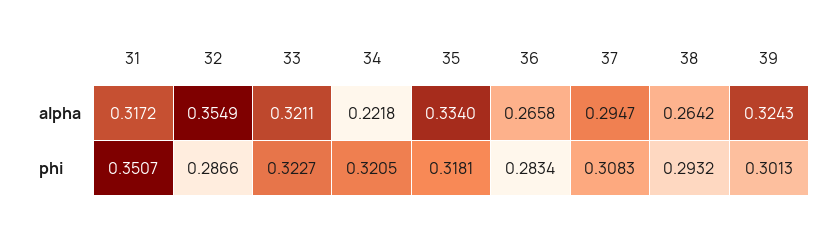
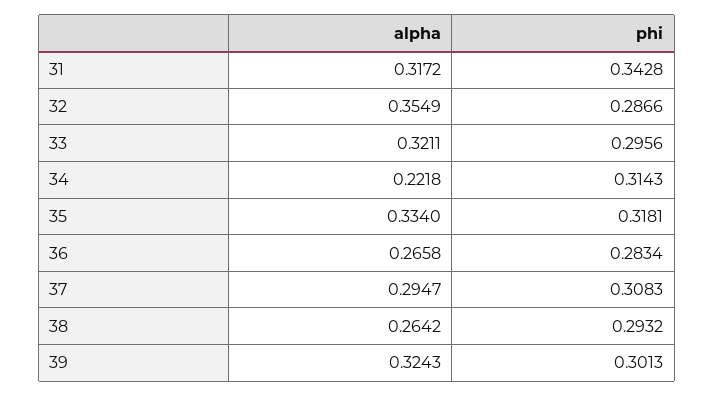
31, phi: 0.3507 -> 0.3428
33, phi: 0.3227 -> 0.2956
34, phi: 0.3205 -> 0.3143

